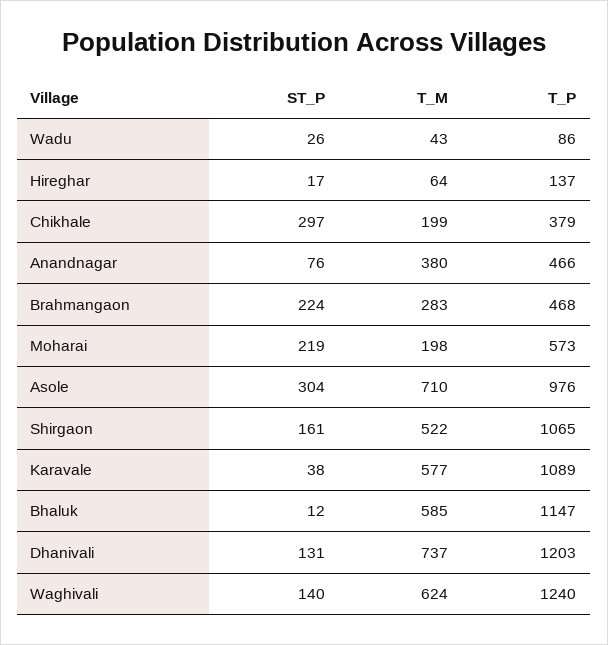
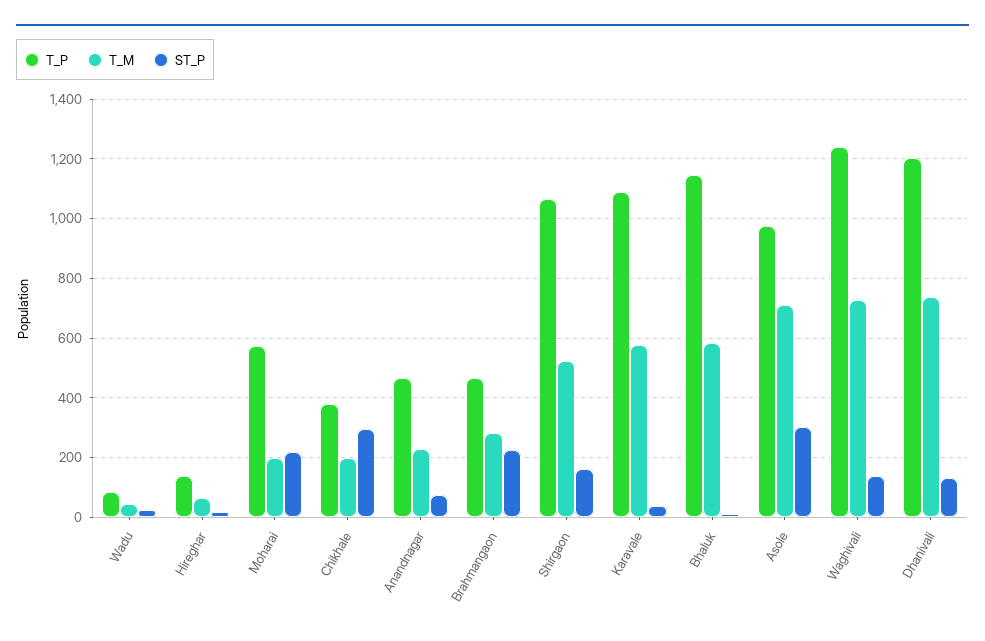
T_M, Anandnagar: 380 -> 225
T_M, Waghivali: 624 -> 725

